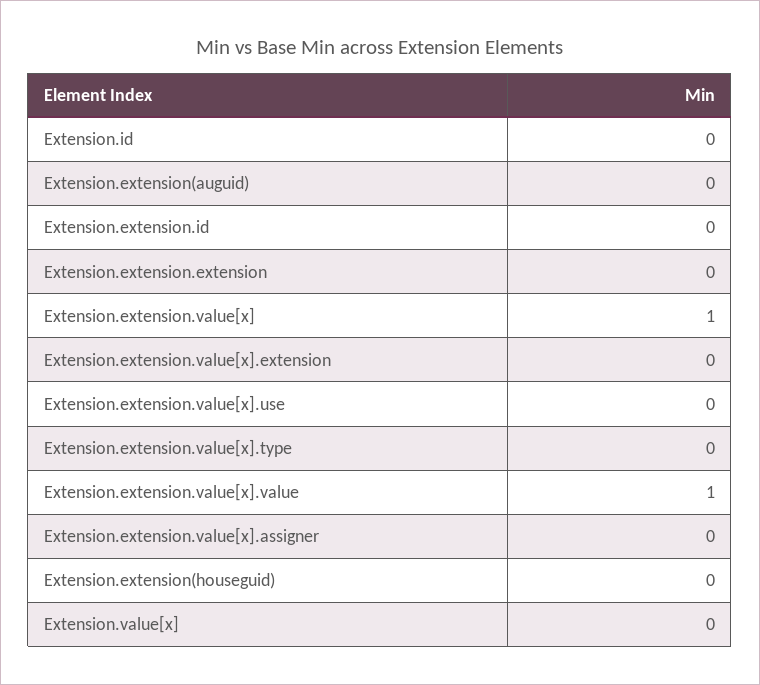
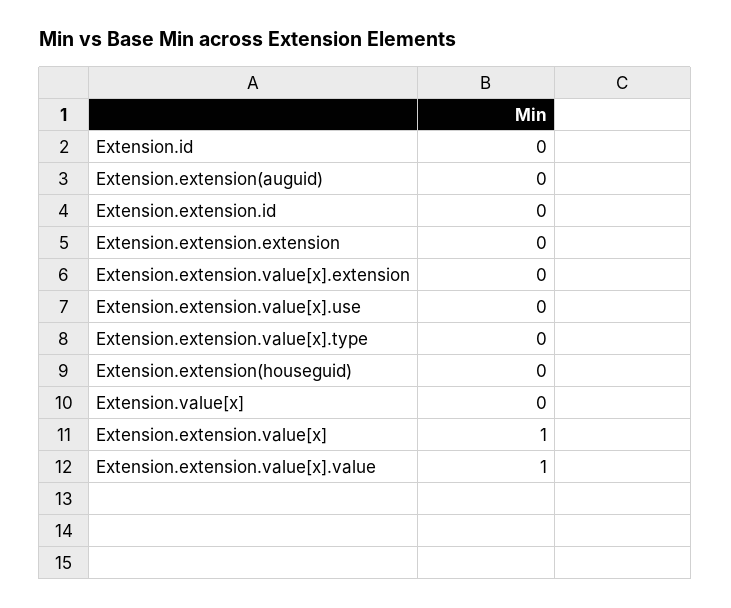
Extension.extension.value[x].assigner: 0 -> none

